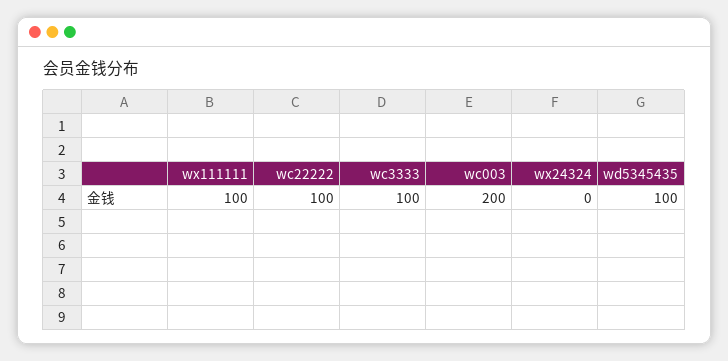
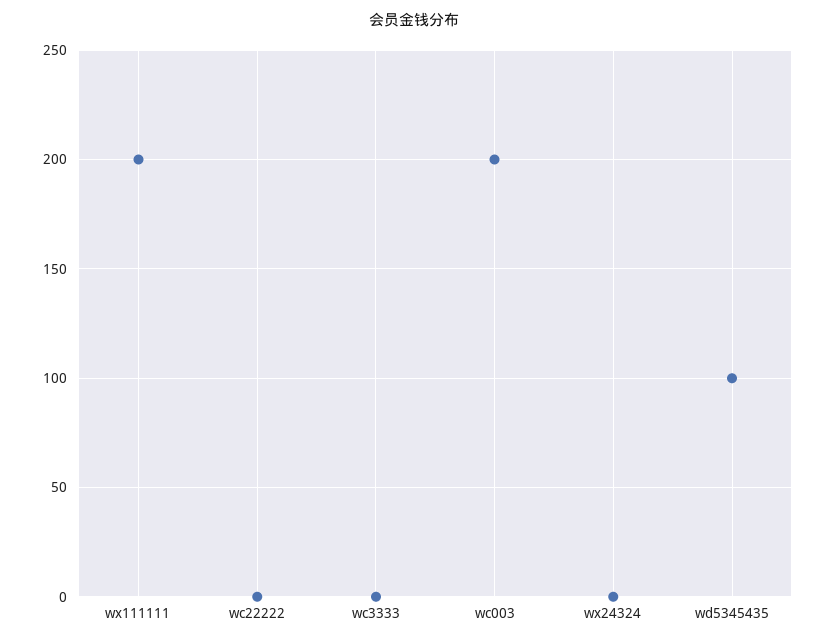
wx111111: 100 -> 200
wc22222: 100 -> 0
wc3333: 100 -> 0

